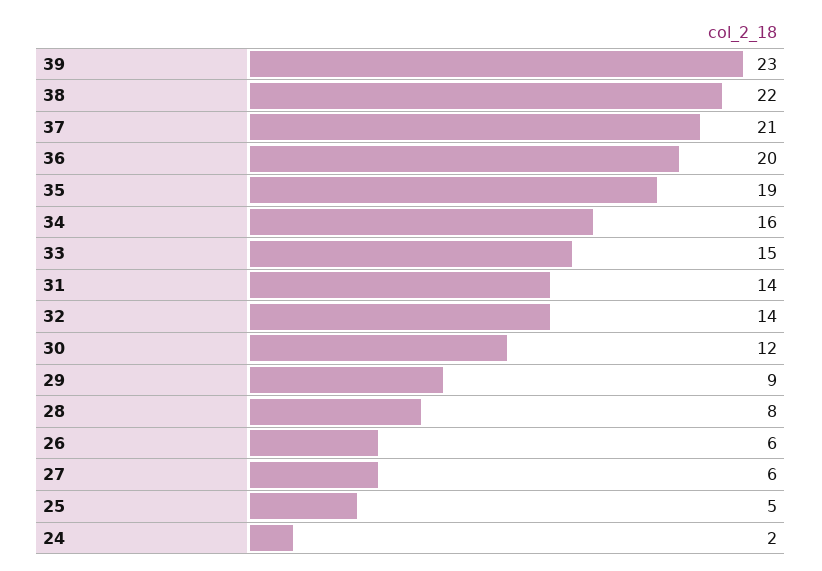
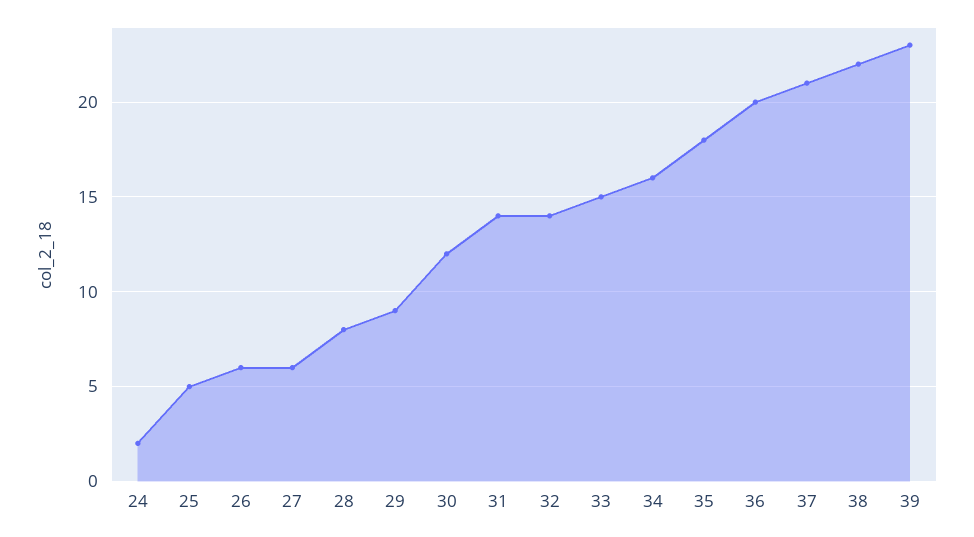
35: 19 -> 18

